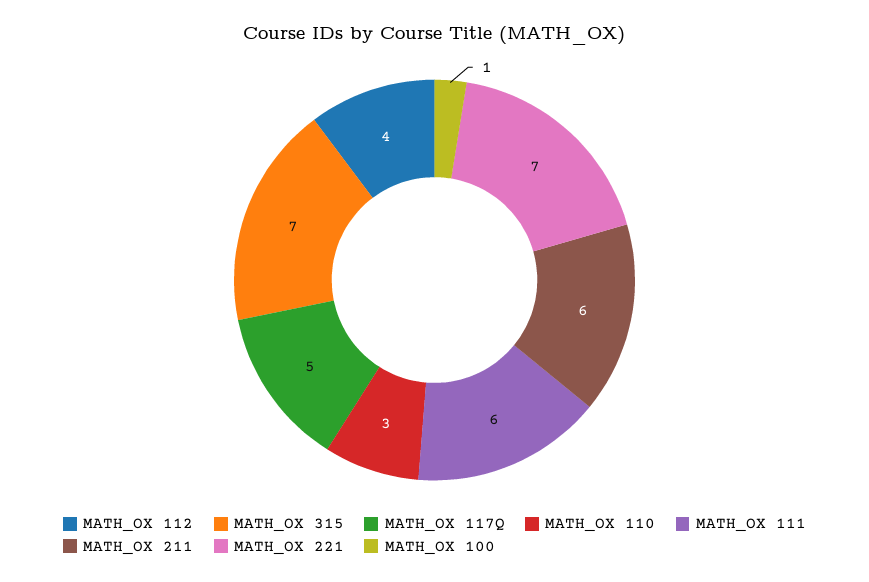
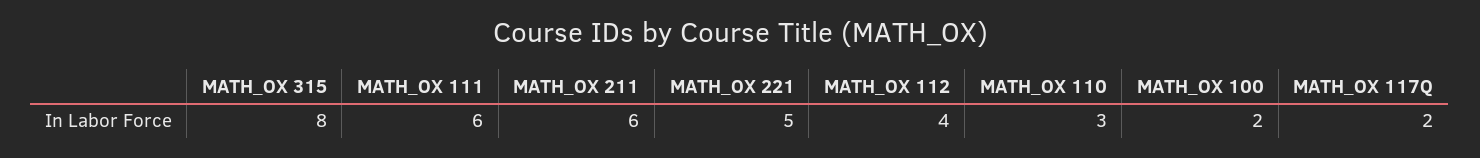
MATH_OX 315: 7 -> 8
MATH_OX 117Q: 5 -> 2
MATH_OX 221: 7 -> 5
MATH_OX 100: 1 -> 2

